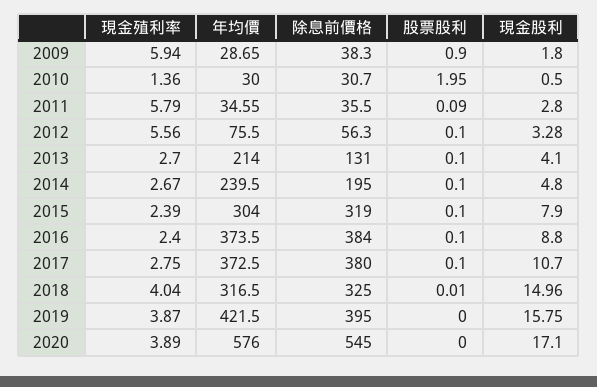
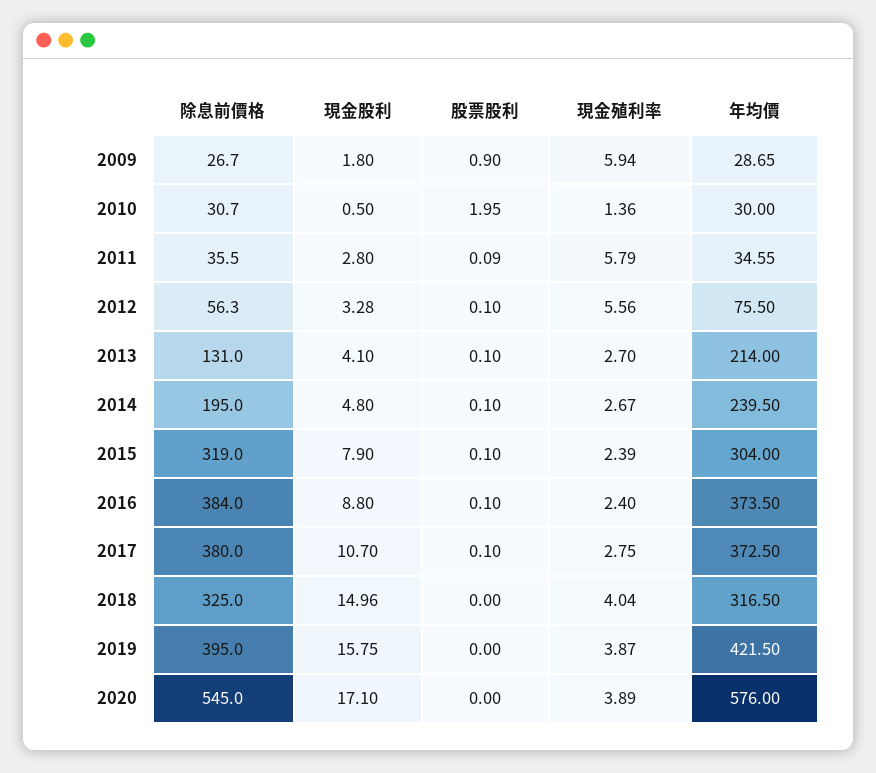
除息前價格, 2009: 38.3 -> 26.7
股票股利, 2018: 0.01 -> 0

